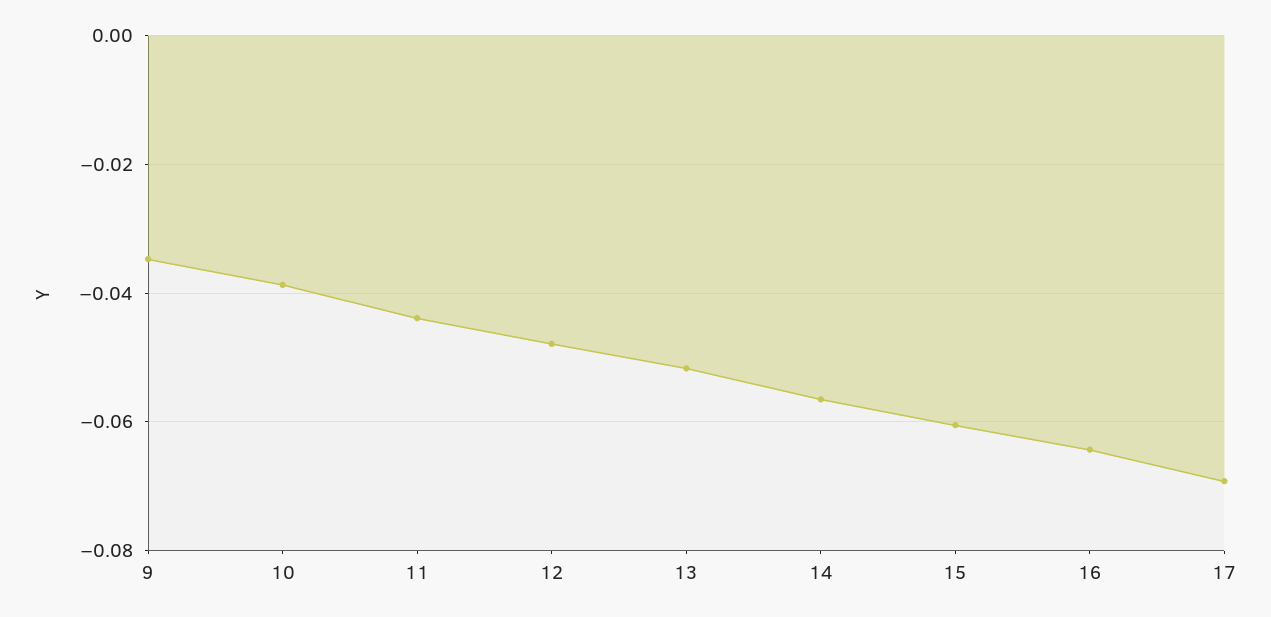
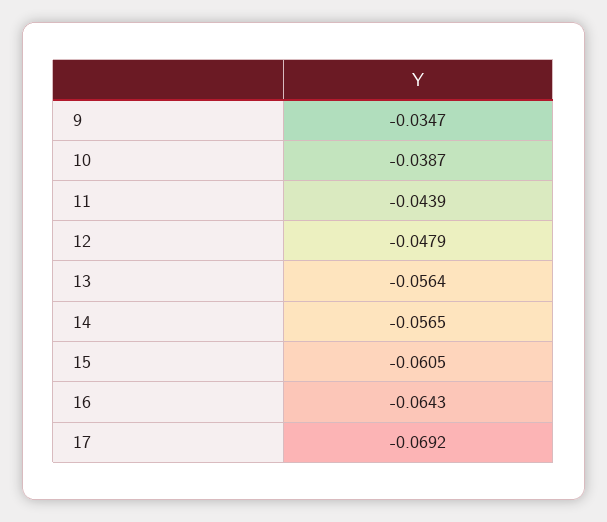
13: -0.052 -> -0.0564

